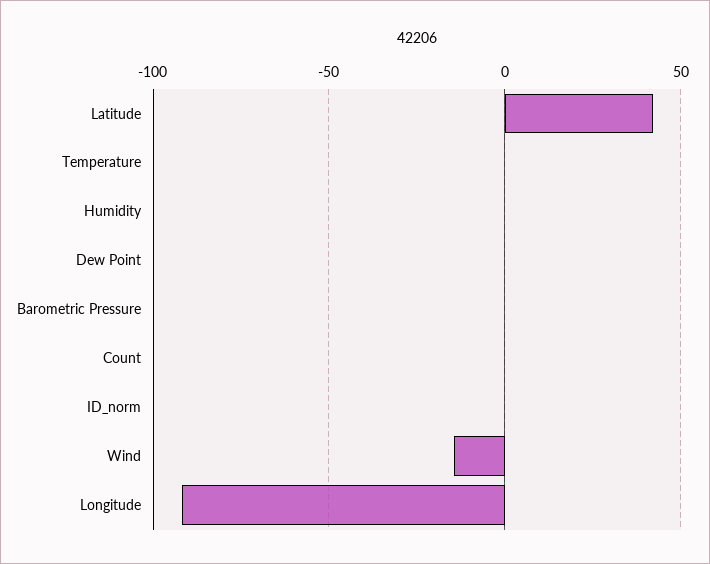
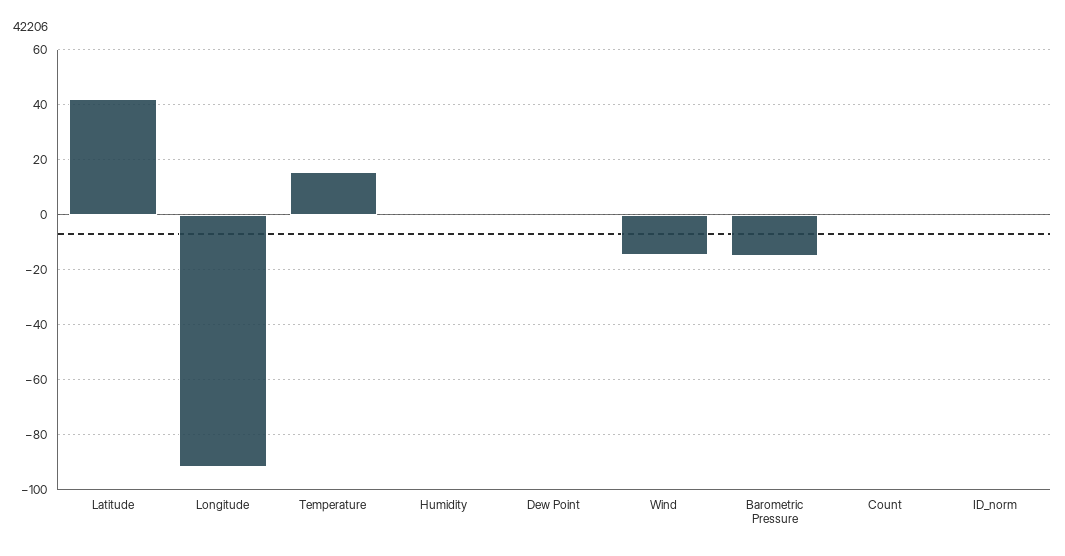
Temperature: 0 -> 15
Barometric Pressure: 0 -> -15

